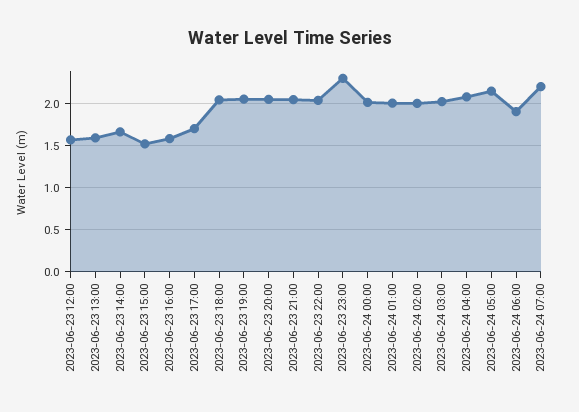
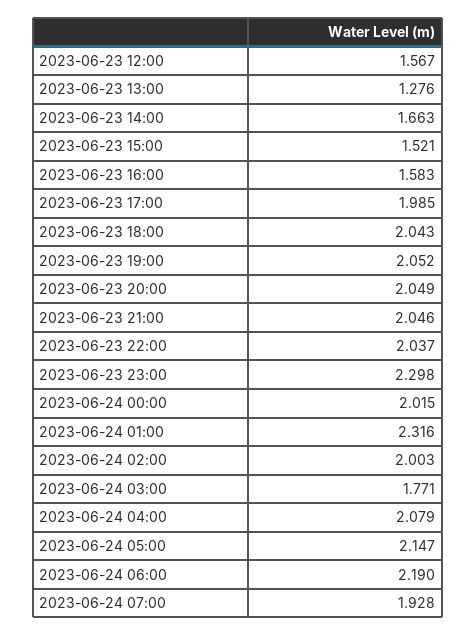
2023-06-23 13:00: 1.6 -> 1.276
2023-06-23 17:00: 1.7 -> 1.985
2023-06-24 01:00: 2 -> 2.316
2023-06-24 03:00: 2 -> 1.771
2023-06-24 06:00: 1.9 -> 2.19
2023-06-24 07:00: 2.2 -> 1.928

